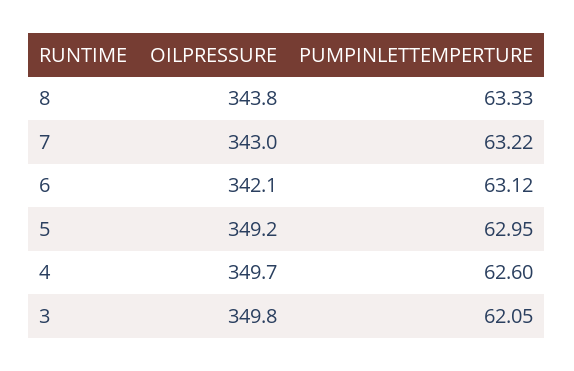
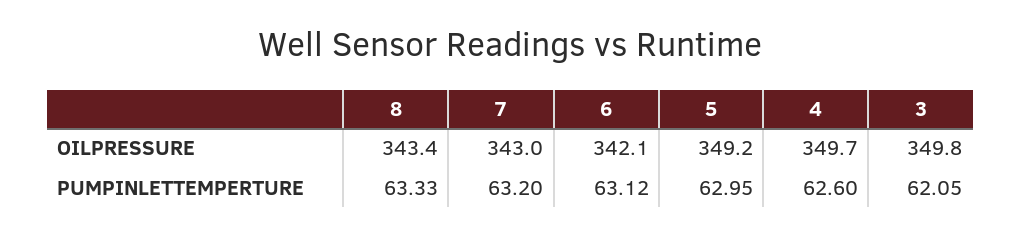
OILPRESSURE, 8: 343.8 -> 343.4
PUMPINLETTEMPERTURE, 7: 63.22 -> 63.2

